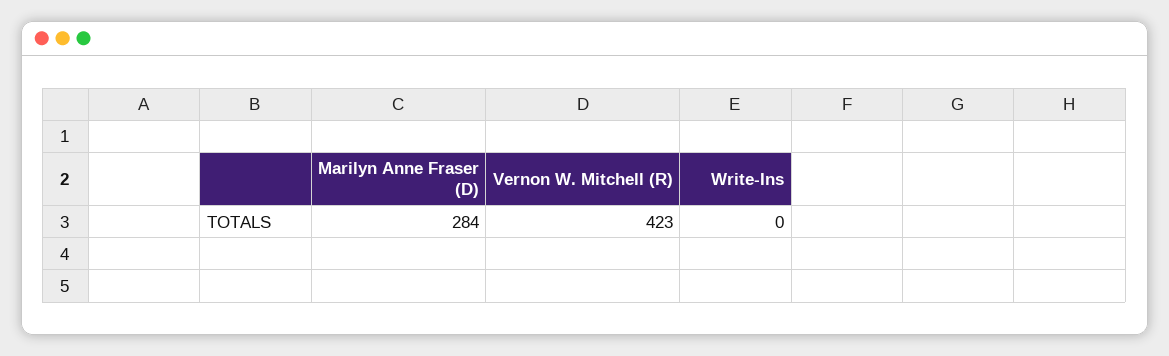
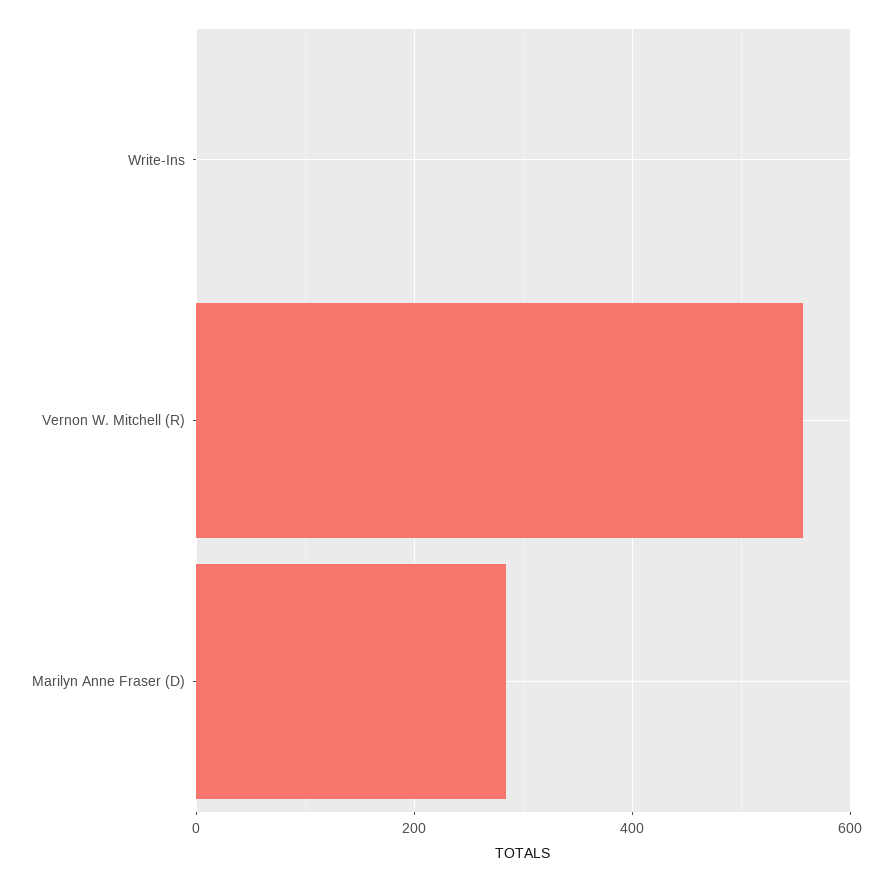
Vernon W. Mitchell (R): 423 -> 560

